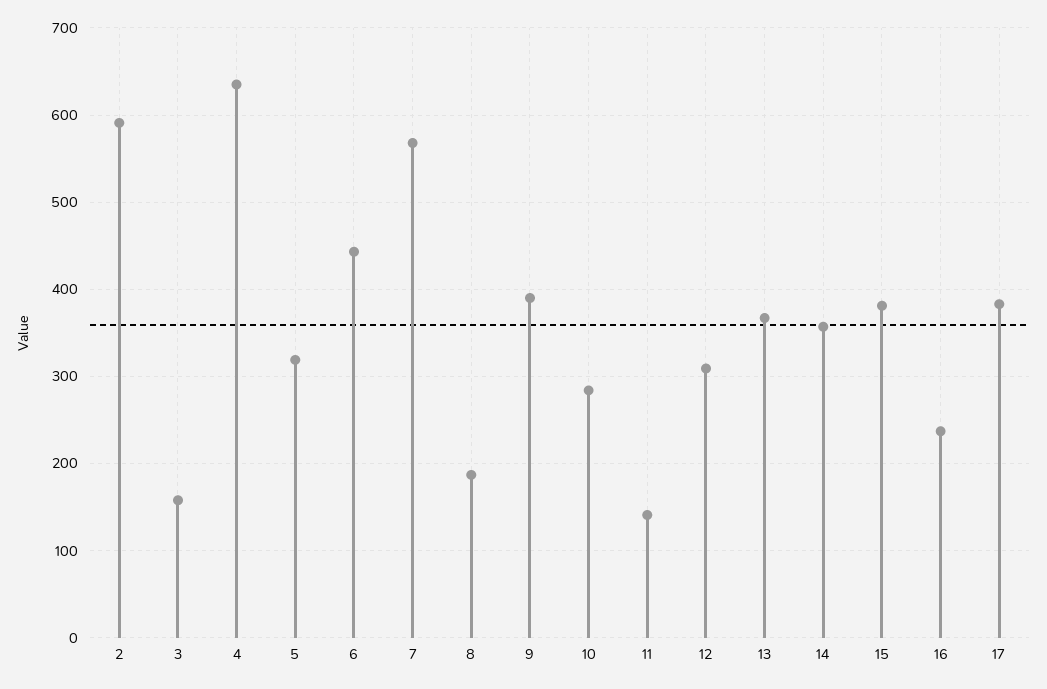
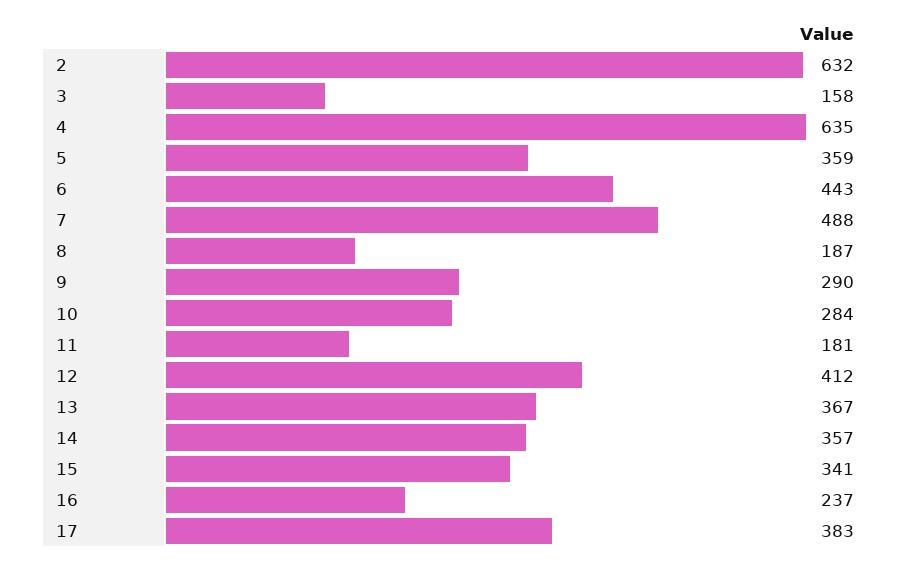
2: 590 -> 632
5: 320 -> 359
7: 570 -> 488
9: 390 -> 290
11: 140 -> 181
12: 310 -> 412
15: 380 -> 341

